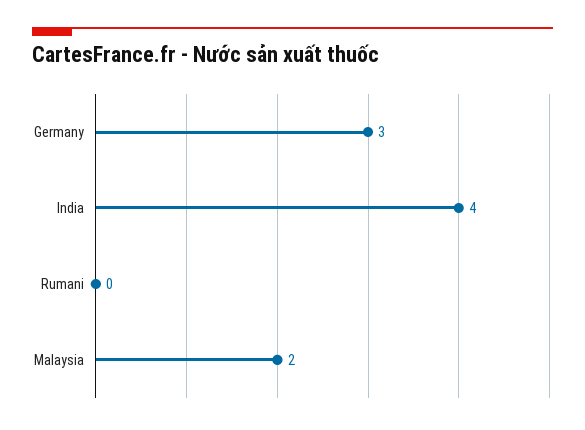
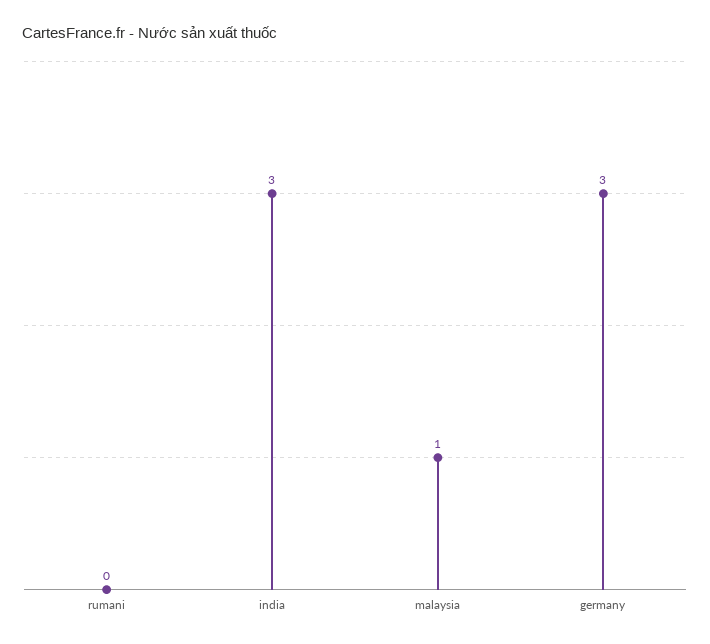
India: 4 -> 3
Malaysia: 2 -> 1

